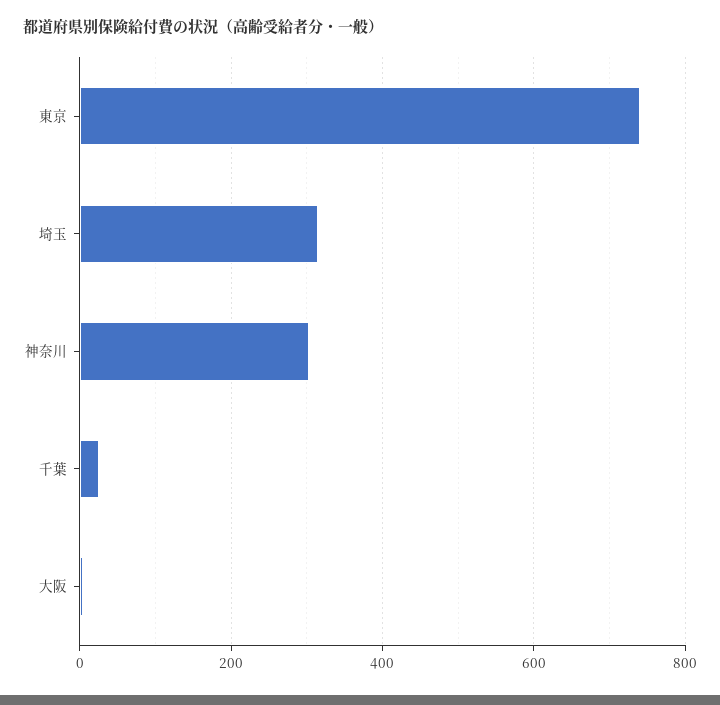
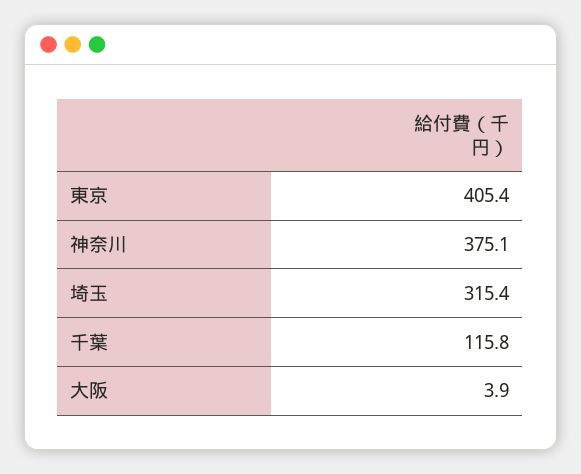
東京: 740 -> 405.4
神奈川: 300 -> 375.1
千葉: 20 -> 115.8

